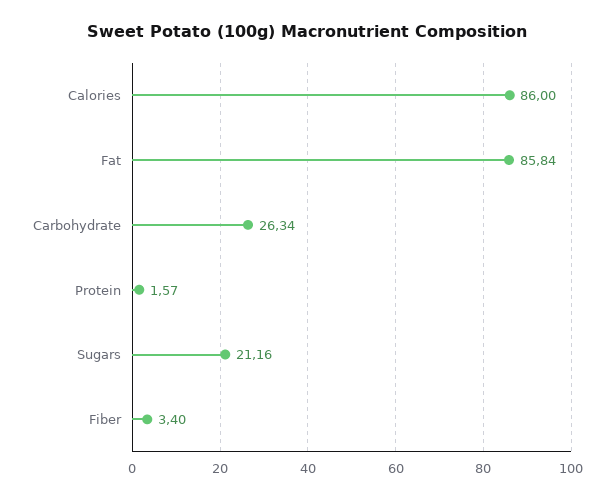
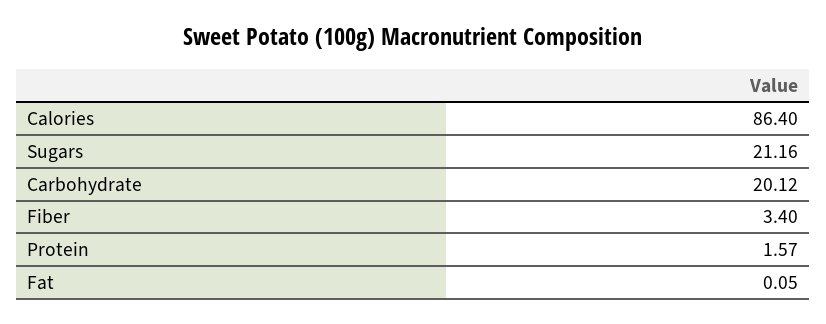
Calories: 86 -> 86.4
Fat: 85.84 -> 0.05
Carbohydrate: 26.34 -> 20.12

